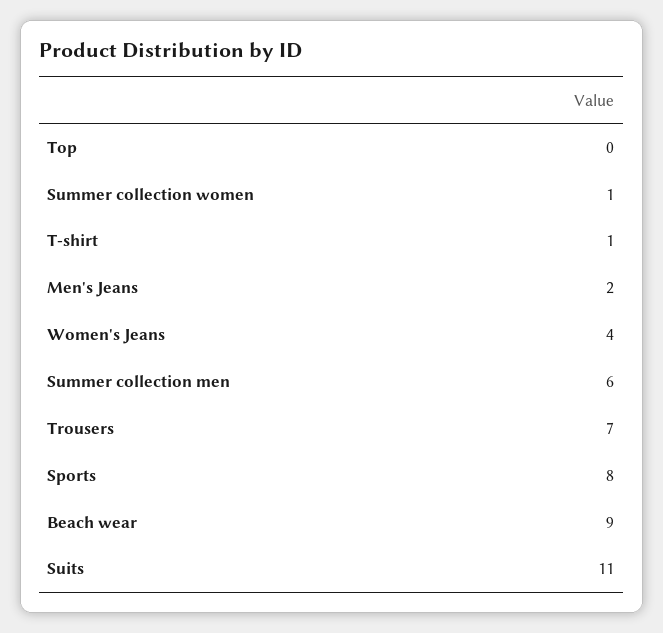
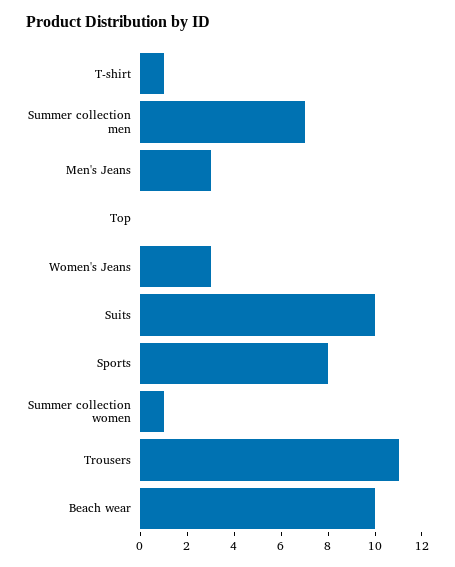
Men's Jeans: 2 -> 3
Women's Jeans: 4 -> 3
Summer collection men: 6 -> 7
Trousers: 7 -> 11
Beach wear: 9 -> 10
Suits: 11 -> 10

